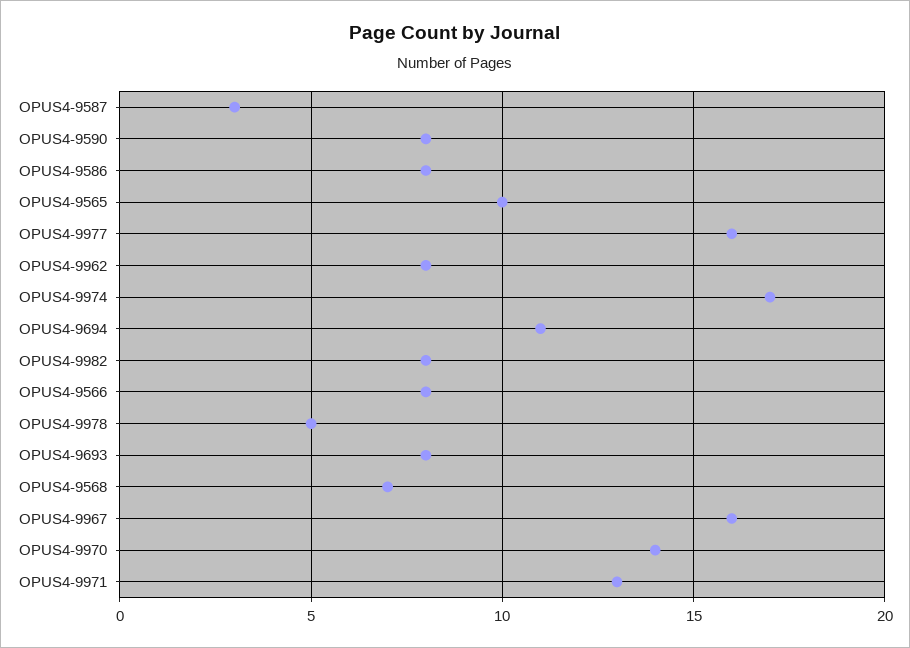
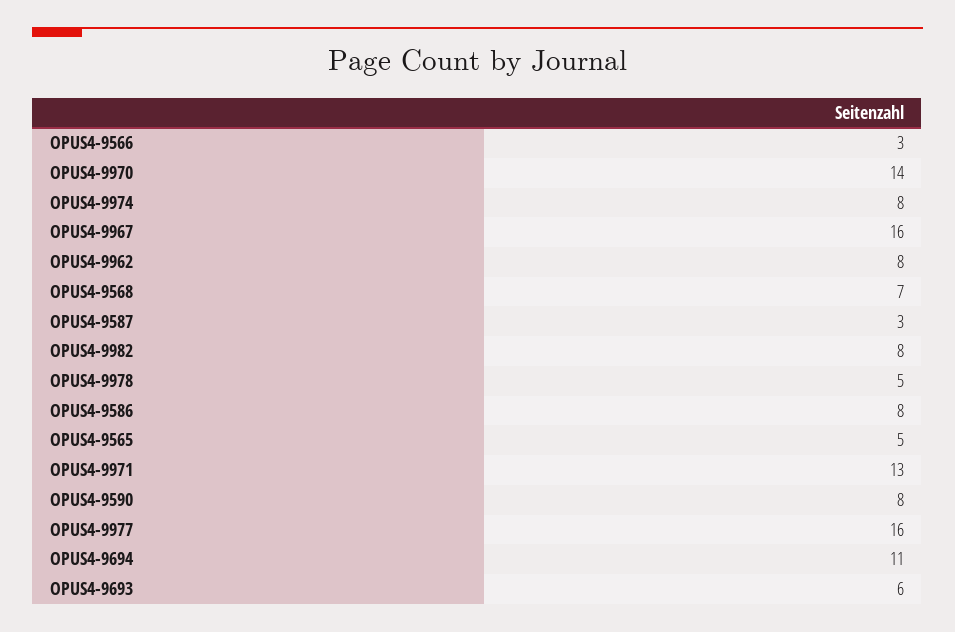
OPUS4-9565: 10 -> 5
OPUS4-9974: 17 -> 8
OPUS4-9566: 8 -> 3
OPUS4-9693: 8 -> 6

